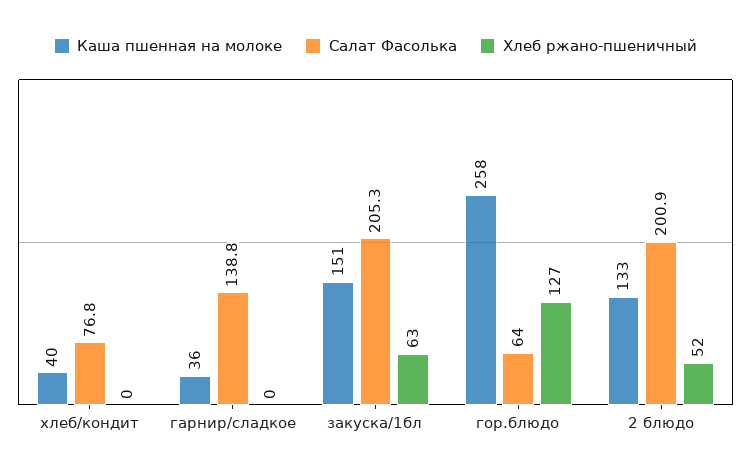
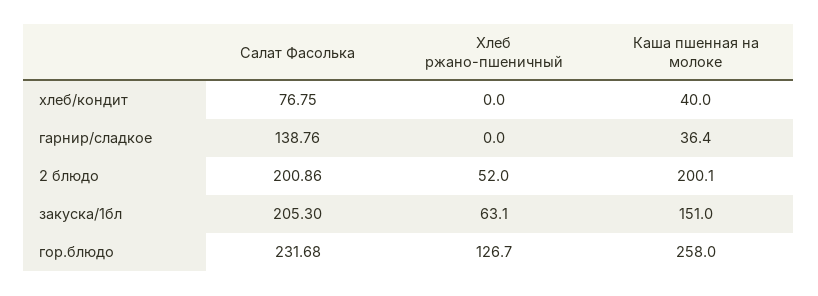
Салат Фасолька, гор.блюдо: 64 -> 231.68
Каша пшенная на молоке, 2 блюдо: 133 -> 200.1

